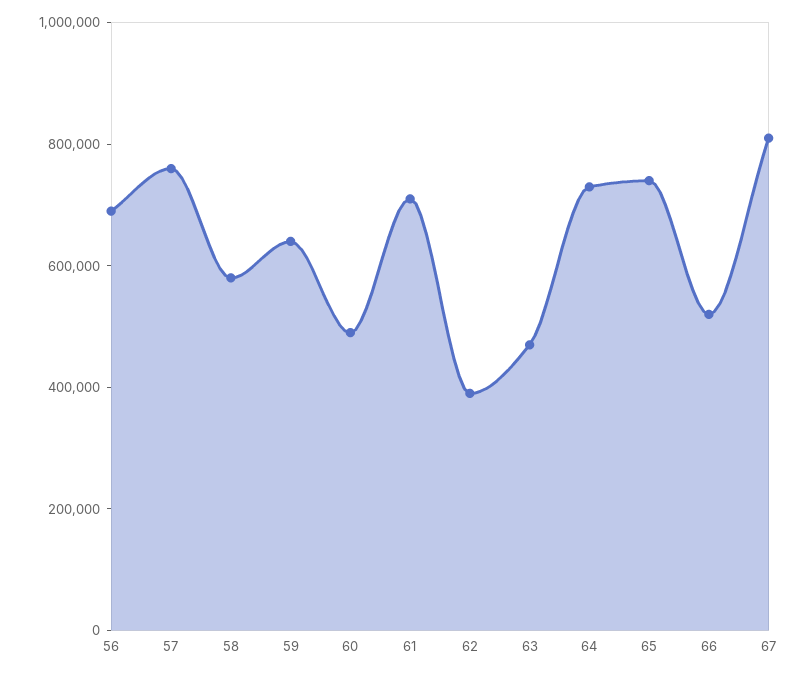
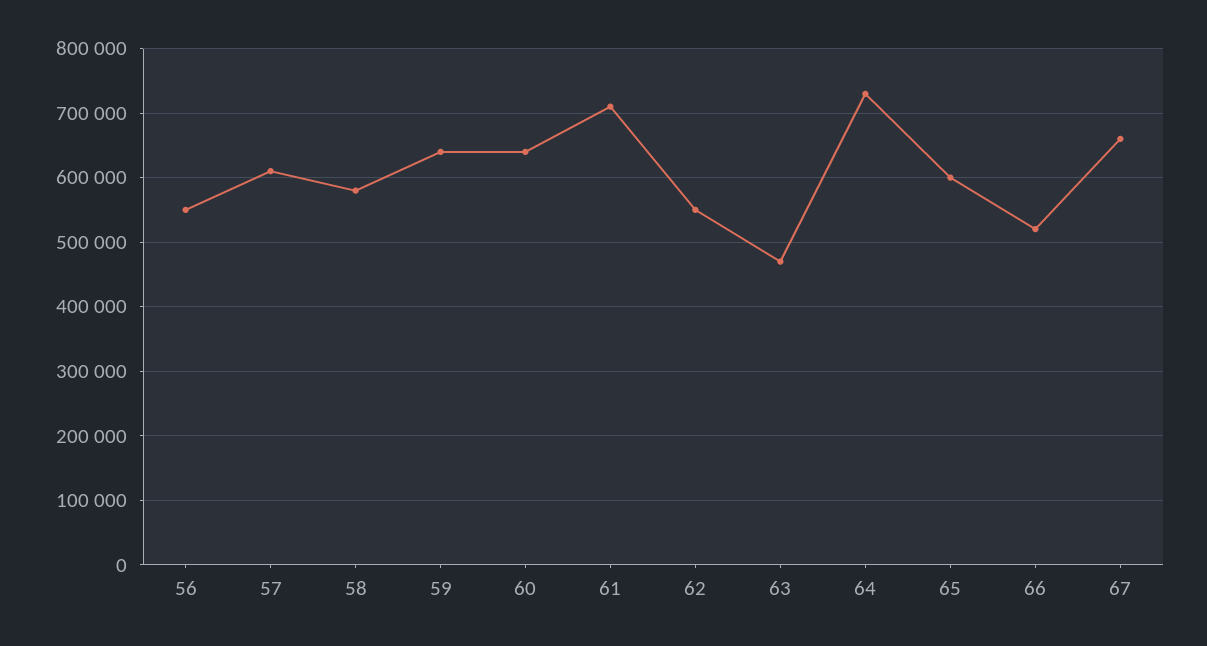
56: 700000 -> 550000
57: 750000 -> 610000
60: 500000 -> 640000
62: 400000 -> 550000
65: 750000 -> 600000
67: 800000 -> 660000

